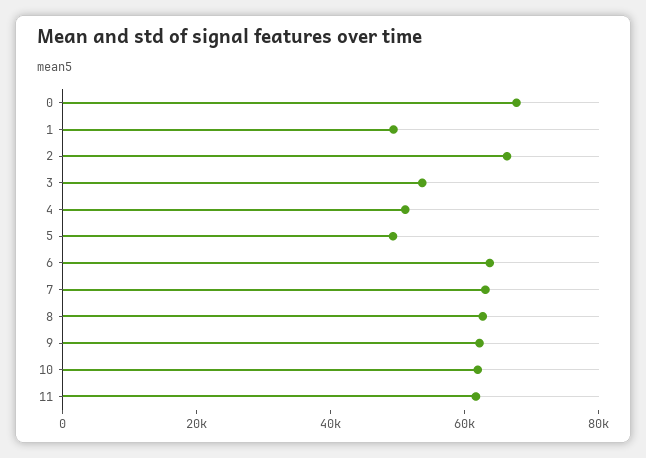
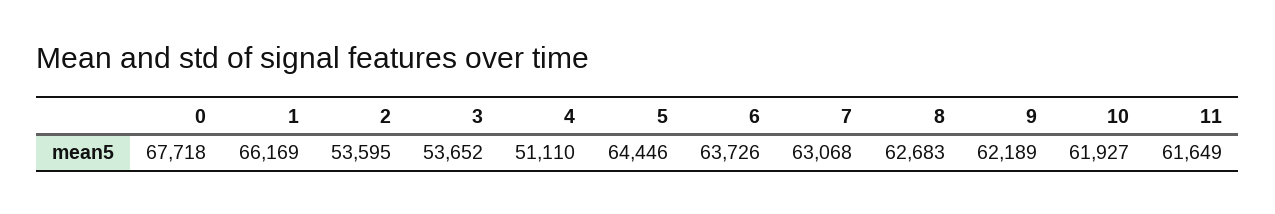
1: 50000 -> 66169
2: 65000 -> 53595
5: 50000 -> 64446

